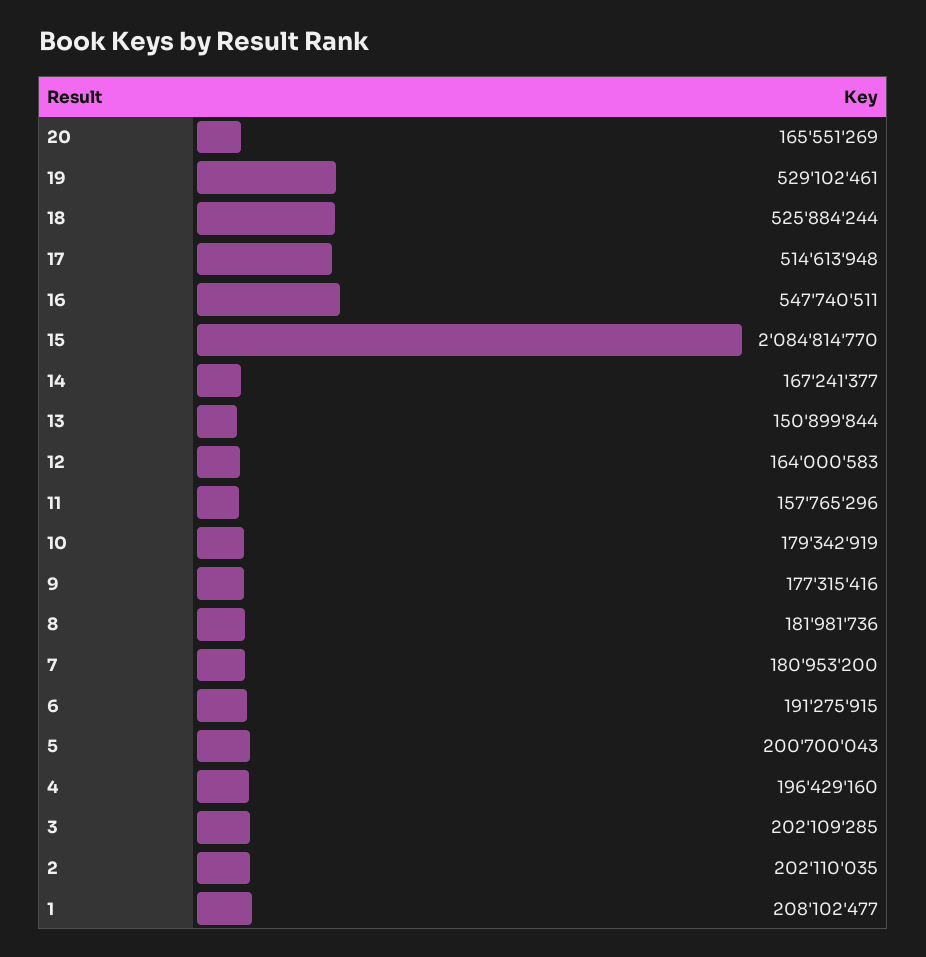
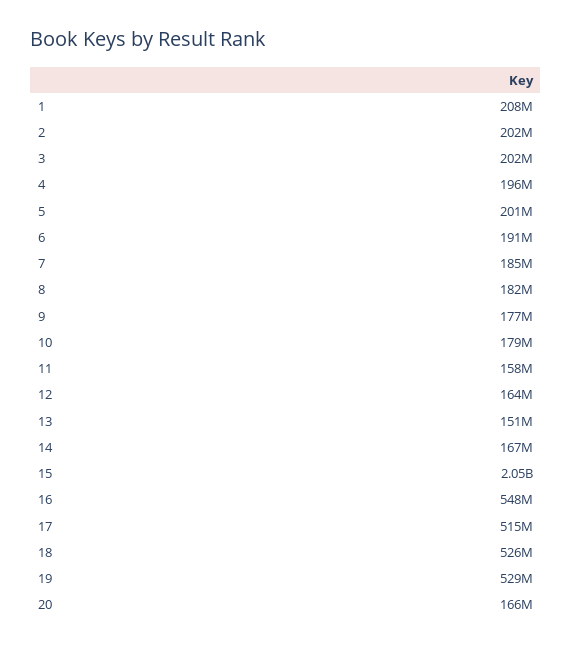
15: 2084814770 -> 2050000000
7: 180953200 -> 185000000

